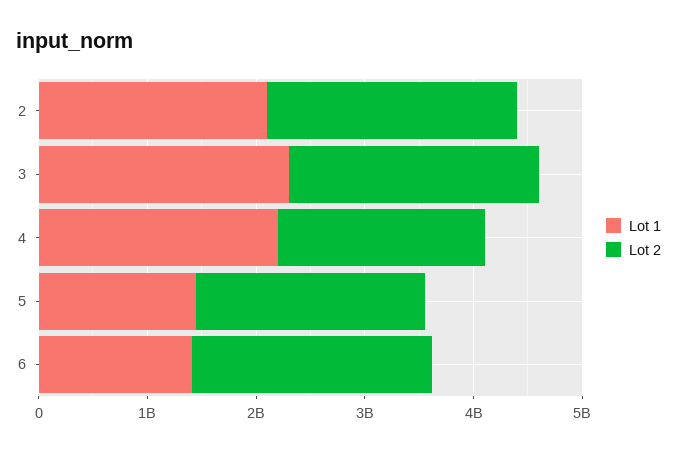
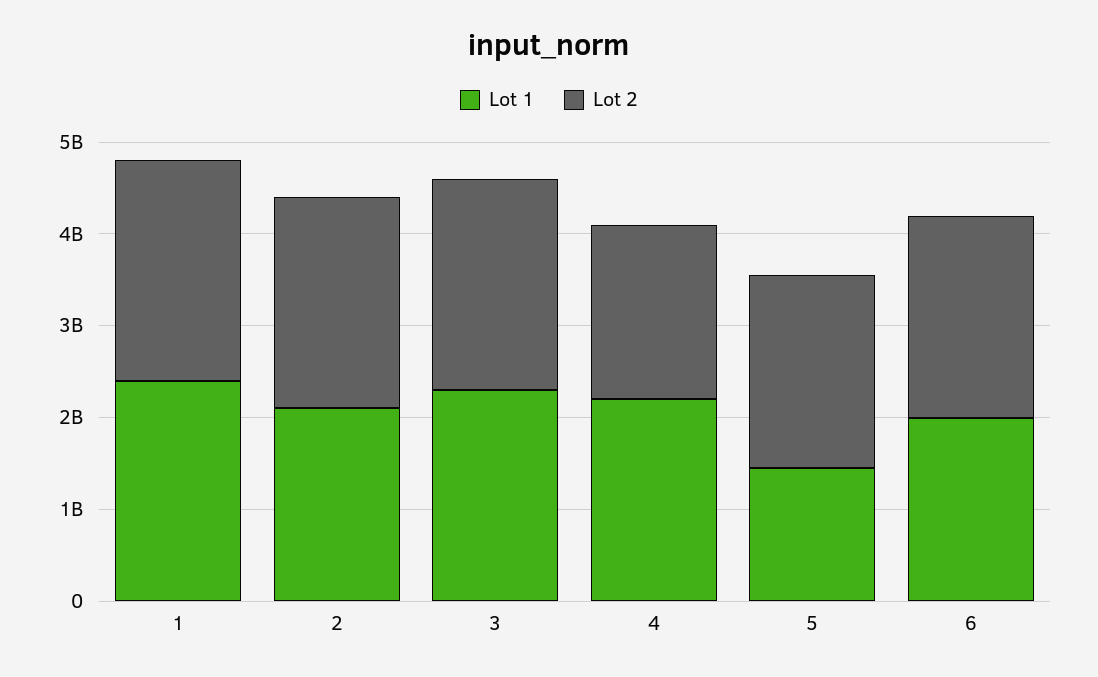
Lot 1, 6: 1400000000 -> 2000000000
Lot 1, 1: none -> 2400000000
Lot 2, 1: none -> 2400000000

